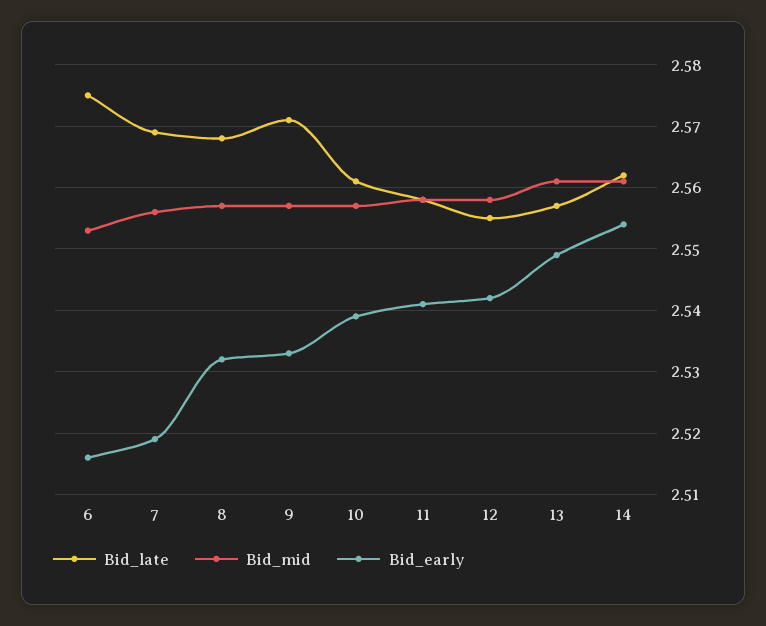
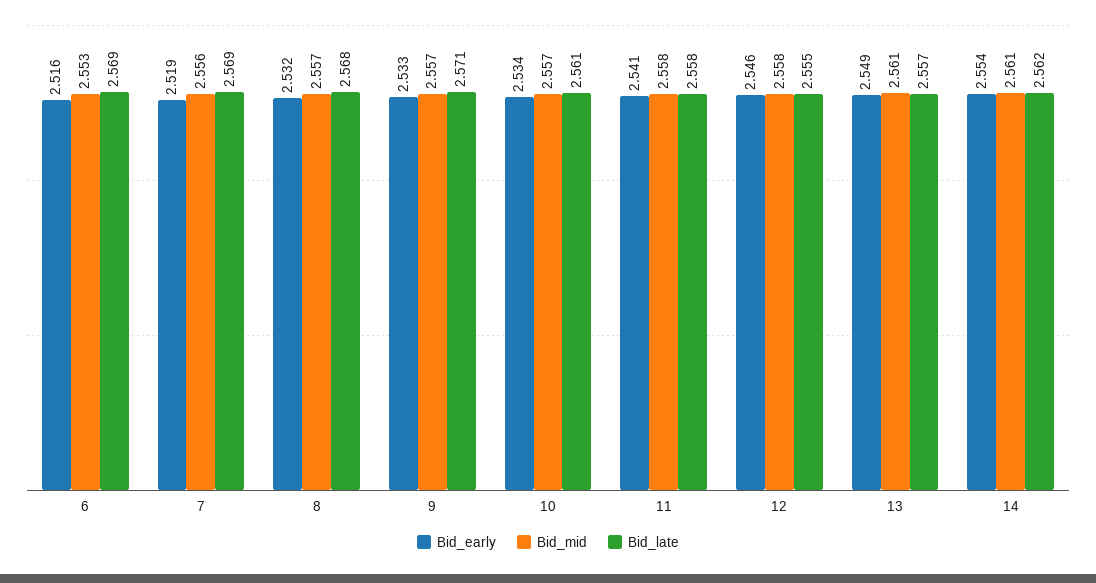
Bid_late, 6: 2.575 -> 2.569
Bid_early, 10: 2.539 -> 2.534
Bid_early, 12: 2.542 -> 2.546

